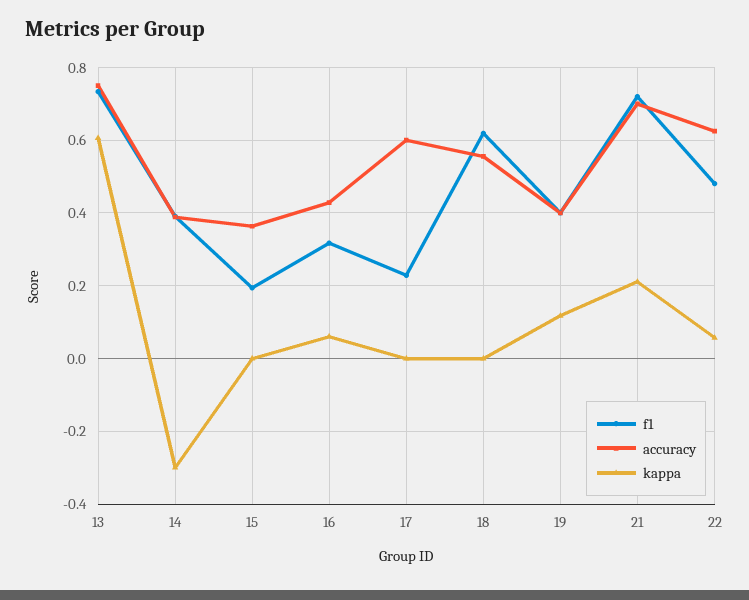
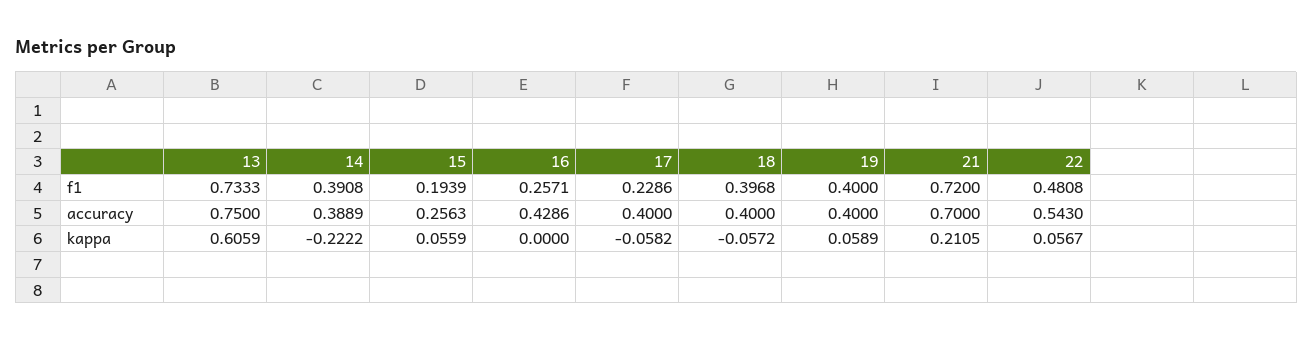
kappa, 14: -0.3 -> -0.2222
accuracy, 15: 0.36 -> 0.2563
kappa, 15: 0 -> 0.0559
f1, 16: 0.32 -> 0.2571
kappa, 16: 0.06 -> 0
accuracy, 17: 0.6 -> 0.4
kappa, 17: 0 -> -0.0582
f1, 18: 0.62 -> 0.3968
accuracy, 18: 0.56 -> 0.4
kappa, 18: 0 -> -0.0572
kappa, 19: 0.12 -> 0.0589
accuracy, 22: 0.62 -> 0.543

